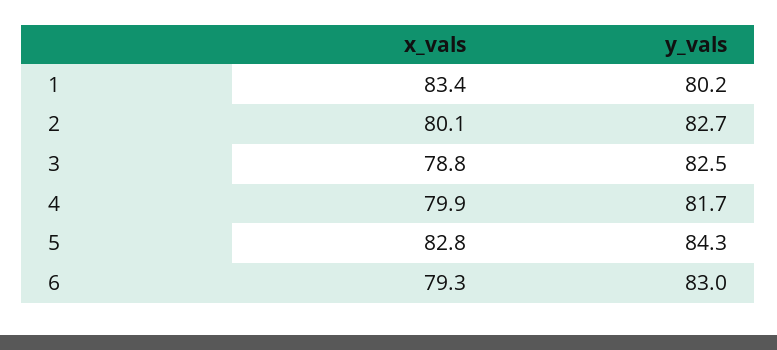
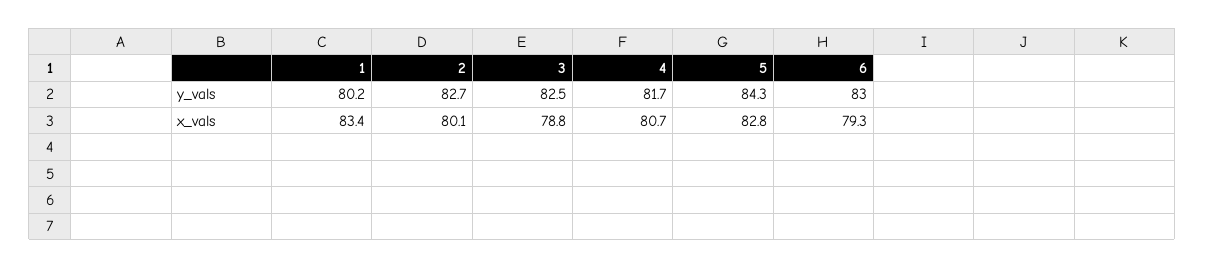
x_vals, 4: 79.9 -> 80.7

